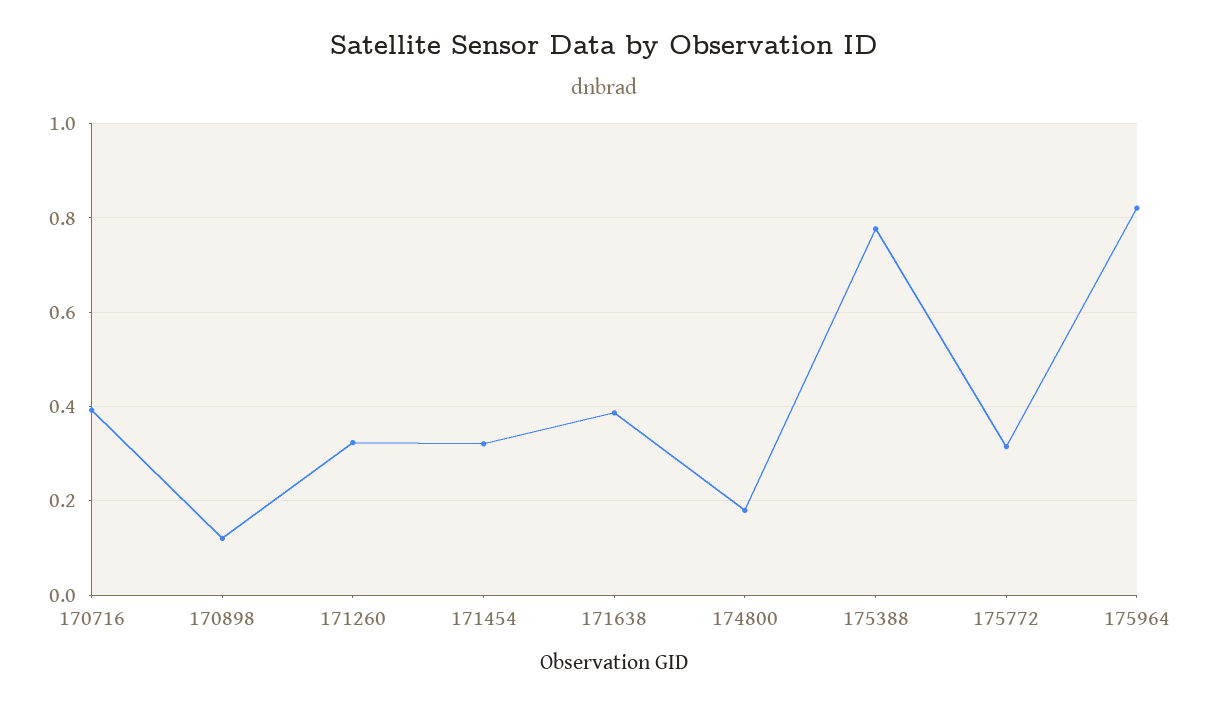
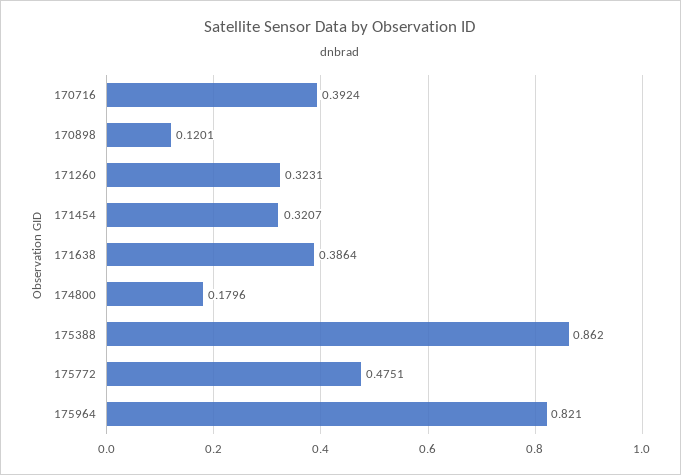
175388: 0.78 -> 0.862
175772: 0.32 -> 0.4751

